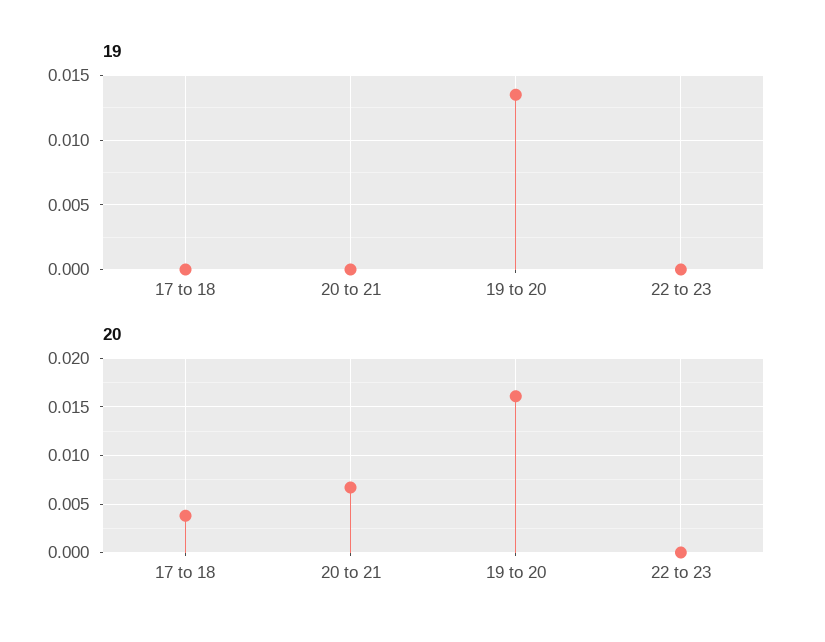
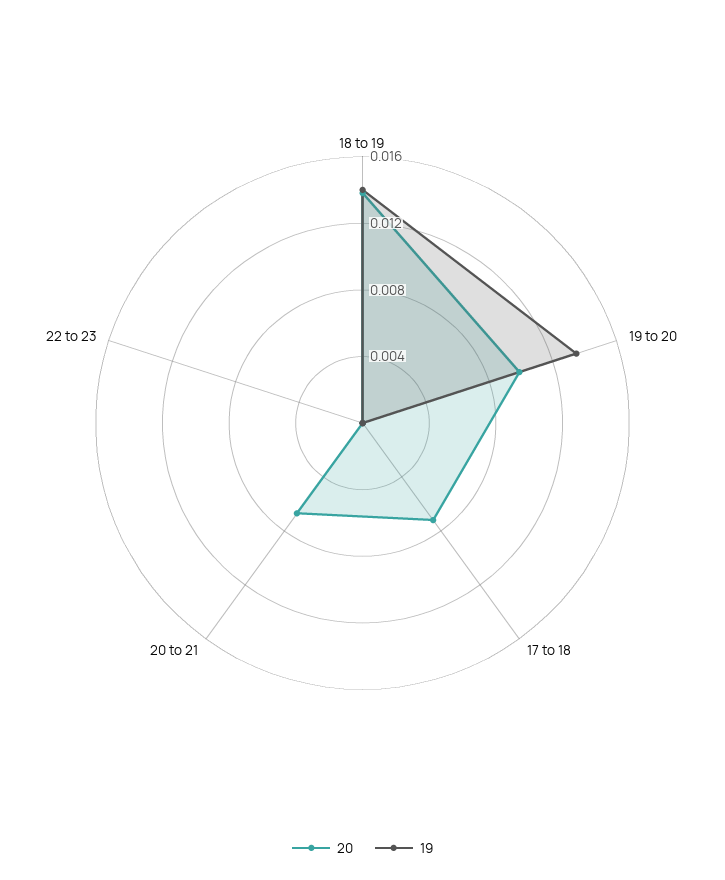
20, 17 to 18: 0.004 -> 0.007
20, 19 to 20: 0.016 -> 0.01
20, 18 to 19: none -> 0.014
19, 18 to 19: none -> 0.014

